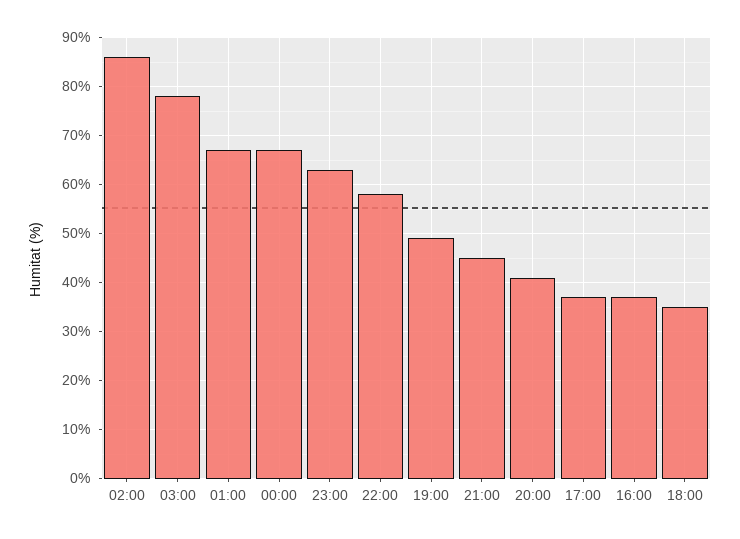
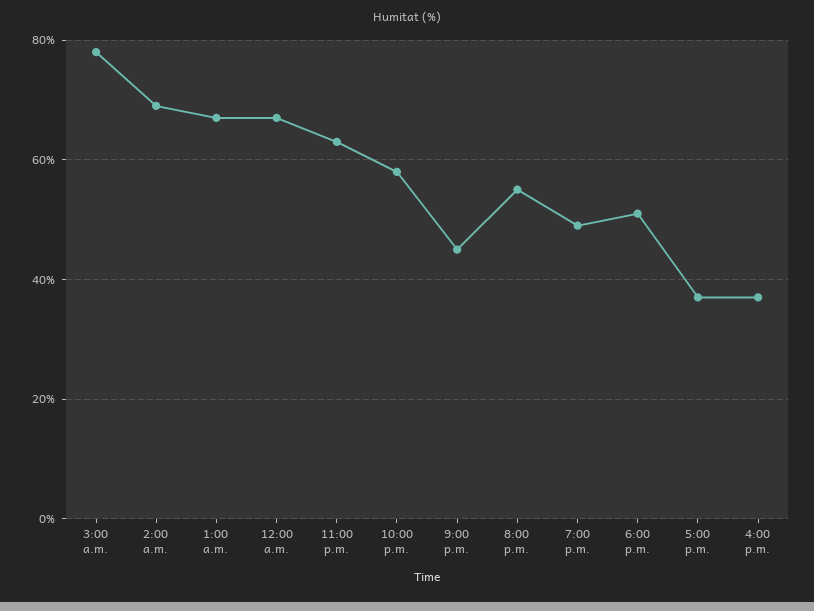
02:00: 85 -> 70
20:00: 40 -> 55
18:00: 35 -> 50

